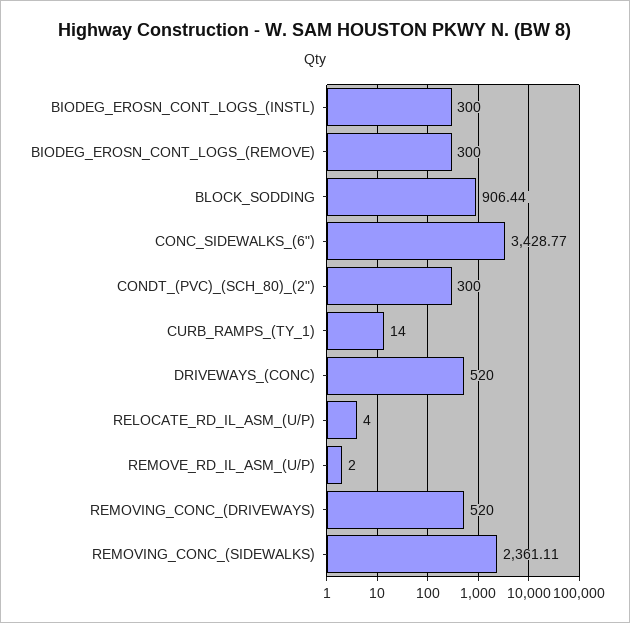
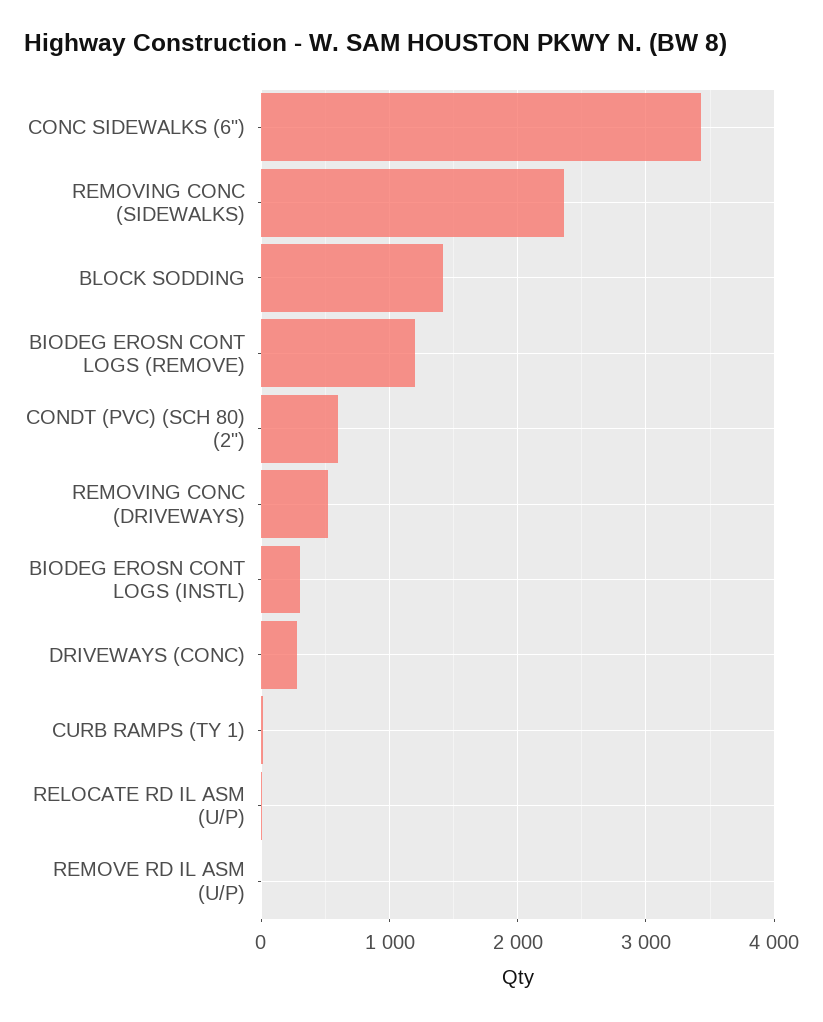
BIODEG_EROSN_CONT_LOGS_(REMOVE): 300 -> 1200
BLOCK_SODDING: 906.44 -> 1400
CONDT_(PVC)_(SCH_80)_(2"): 300 -> 600
DRIVEWAYS_(CONC): 520 -> 300

